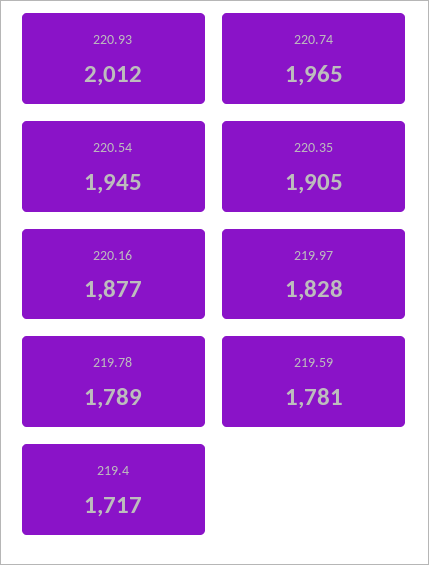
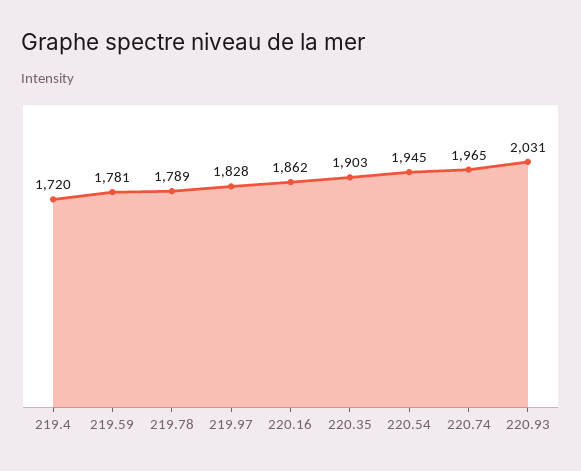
220.93: 2012 -> 2031
220.35: 1905 -> 1903
220.16: 1877 -> 1862
219.4: 1717 -> 1720

